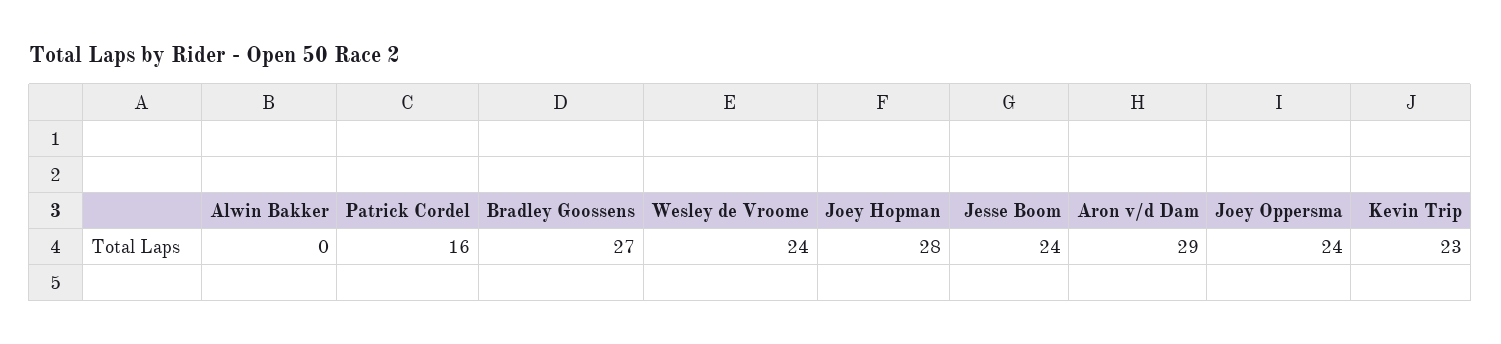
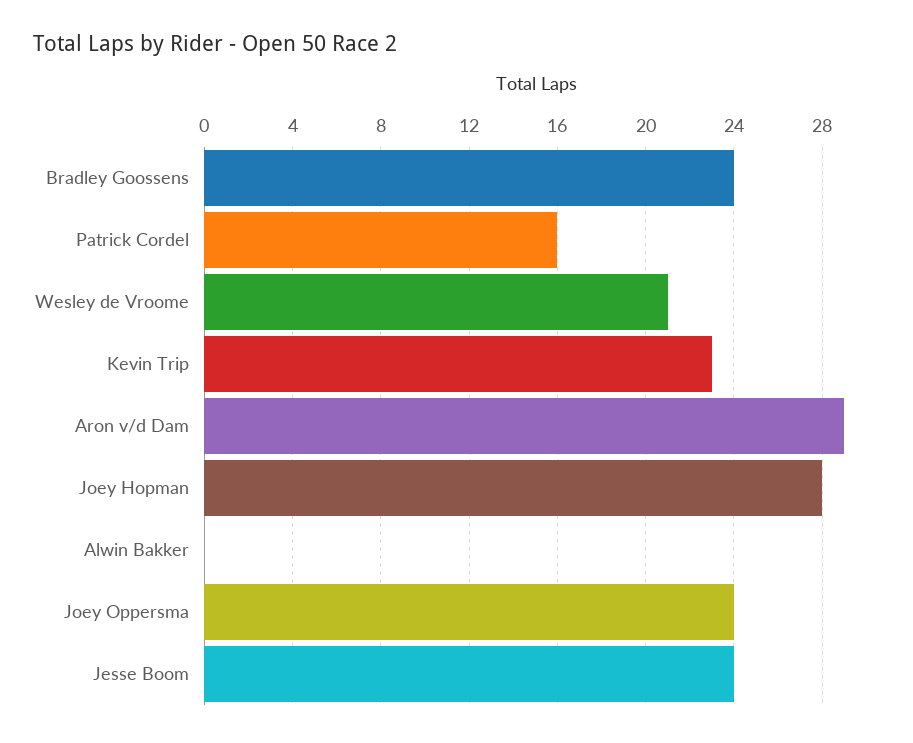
Bradley Goossens: 27 -> 24
Wesley de Vroome: 24 -> 21

